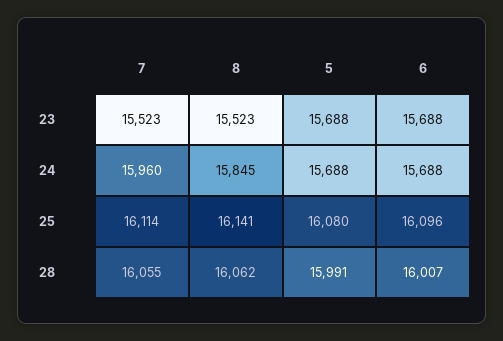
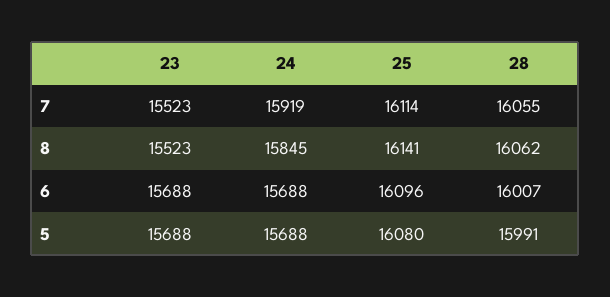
7, 24: 15960 -> 15919

